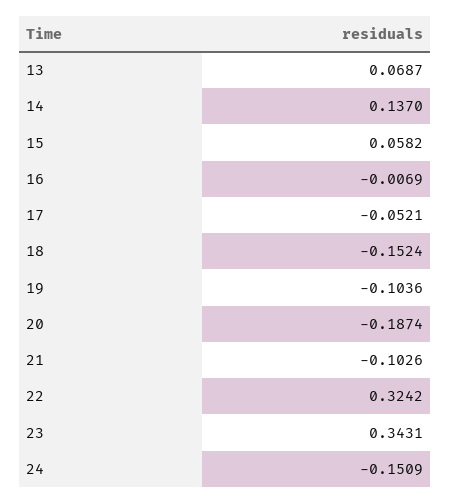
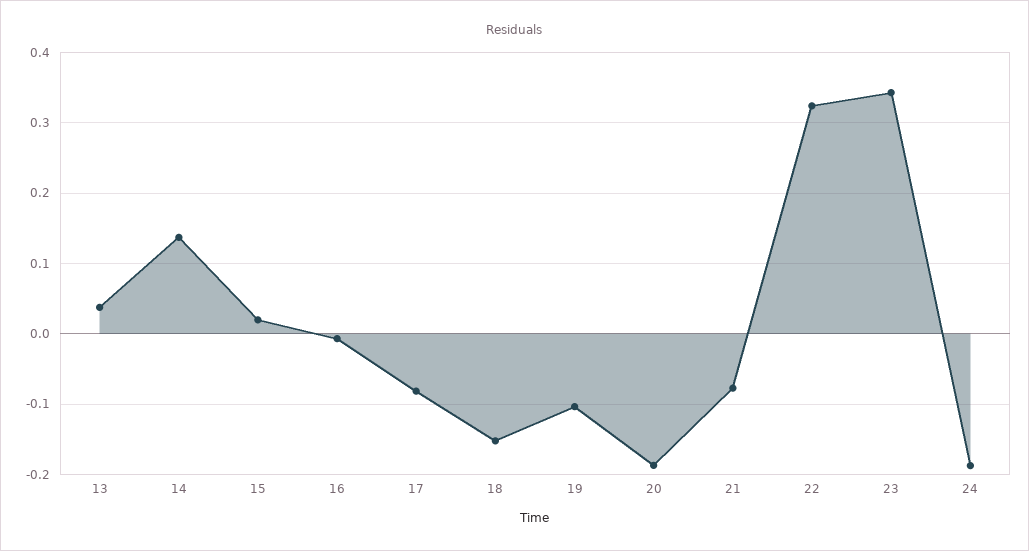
13: 0.0687 -> 0.04
15: 0.0582 -> 0.02
17: -0.0521 -> -0.08
21: -0.1026 -> -0.08
24: -0.1509 -> -0.19

